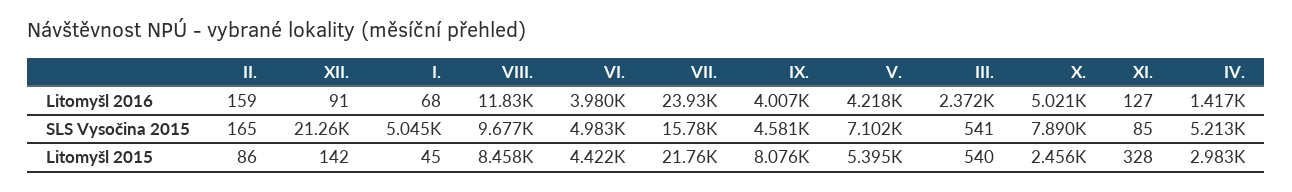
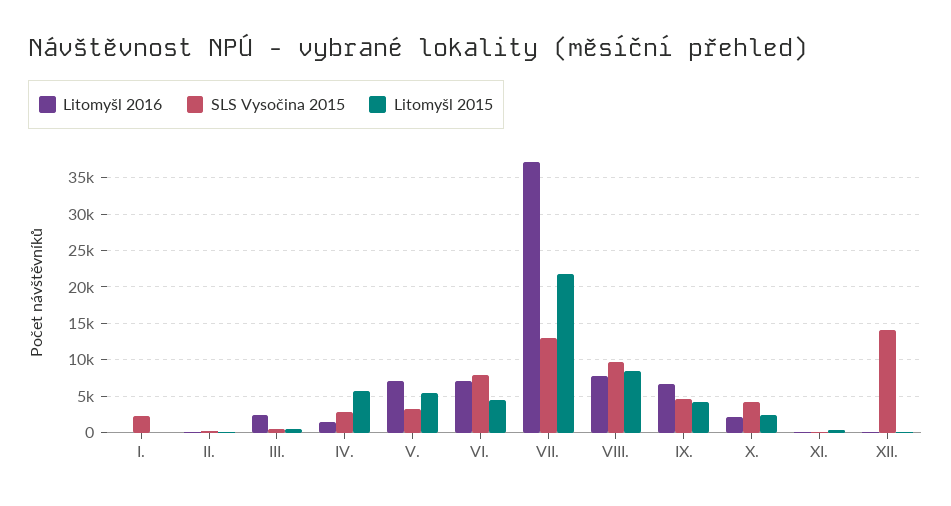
Litomyšl 2016, VIII.: 11830 -> 8000
Litomyšl 2016, VI.: 3980 -> 7000
Litomyšl 2016, VII.: 23930 -> 37000
Litomyšl 2016, IX.: 4007 -> 7000
Litomyšl 2016, V.: 4218 -> 7000
Litomyšl 2016, X.: 5021 -> 2000
SLS Vysočina 2015, XII.: 21260 -> 14000
SLS Vysočina 2015, I.: 5045 -> 2000
SLS Vysočina 2015, VI.: 4983 -> 8000
SLS Vysočina 2015, VII.: 15780 -> 13000
SLS Vysočina 2015, V.: 7102 -> 3000
SLS Vysočina 2015, X.: 7890 -> 4000
SLS Vysočina 2015, IV.: 5213 -> 3000
Litomyšl 2015, IX.: 8076 -> 4000
Litomyšl 2015, IV.: 2983 -> 6000

